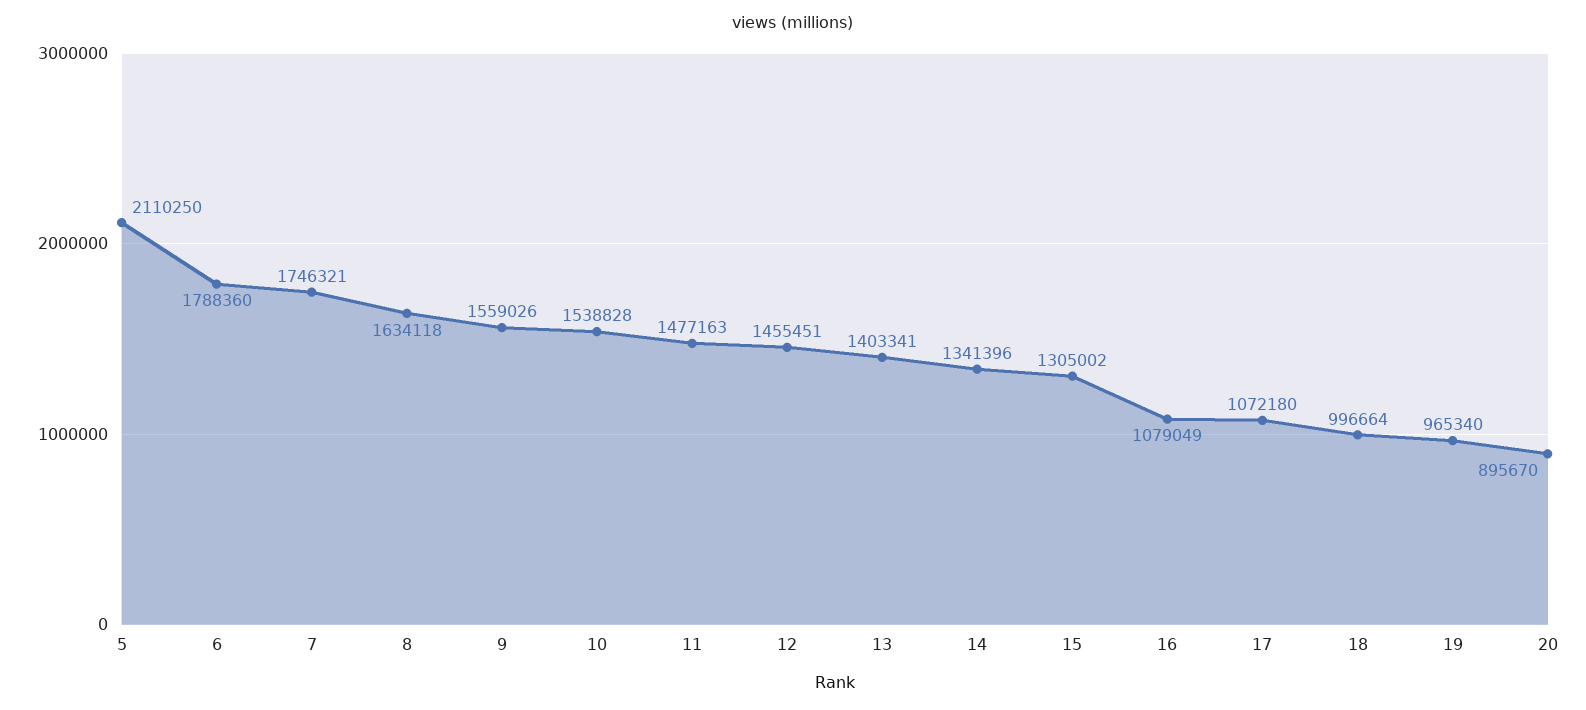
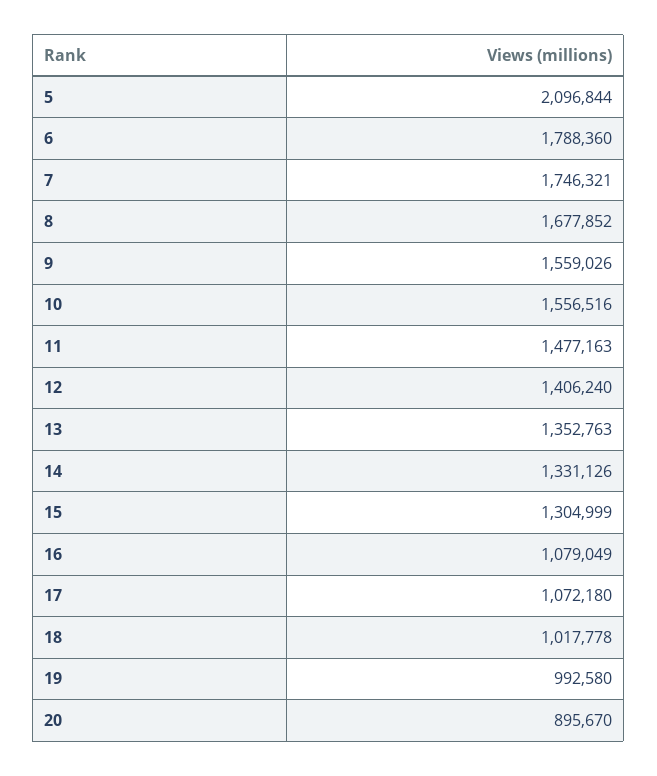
5: 2110250 -> 2096844
8: 1634118 -> 1677852
10: 1538828 -> 1556516
12: 1455451 -> 1406240
13: 1403341 -> 1352763
14: 1341396 -> 1331126
15: 1305002 -> 1304999
18: 996664 -> 1017778
19: 965340 -> 992580

